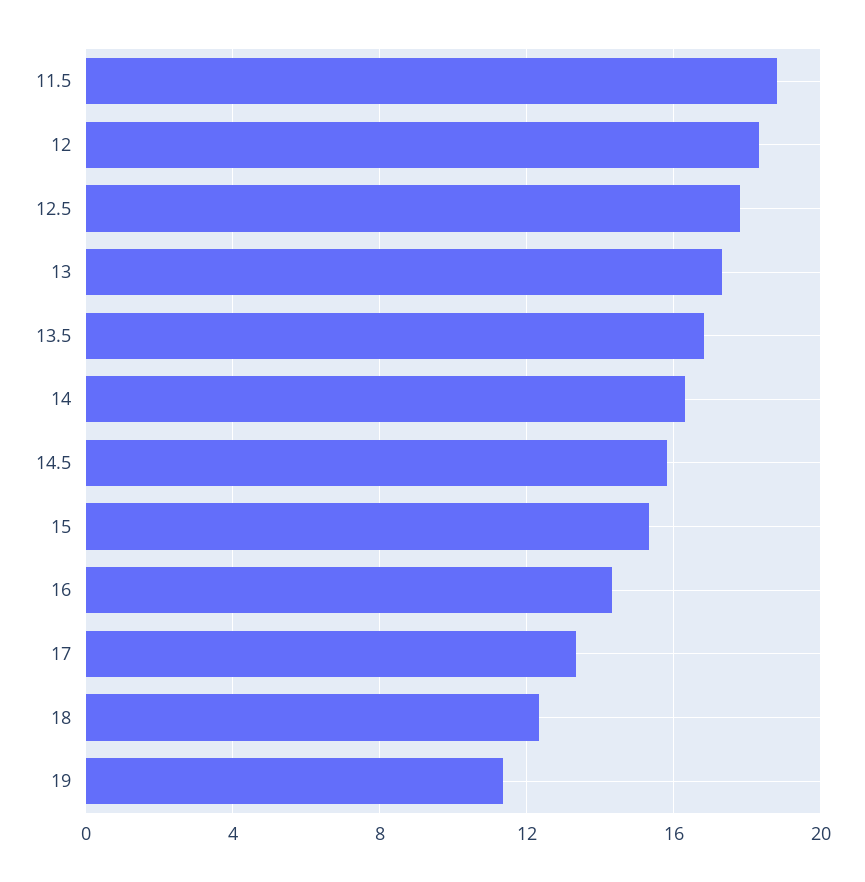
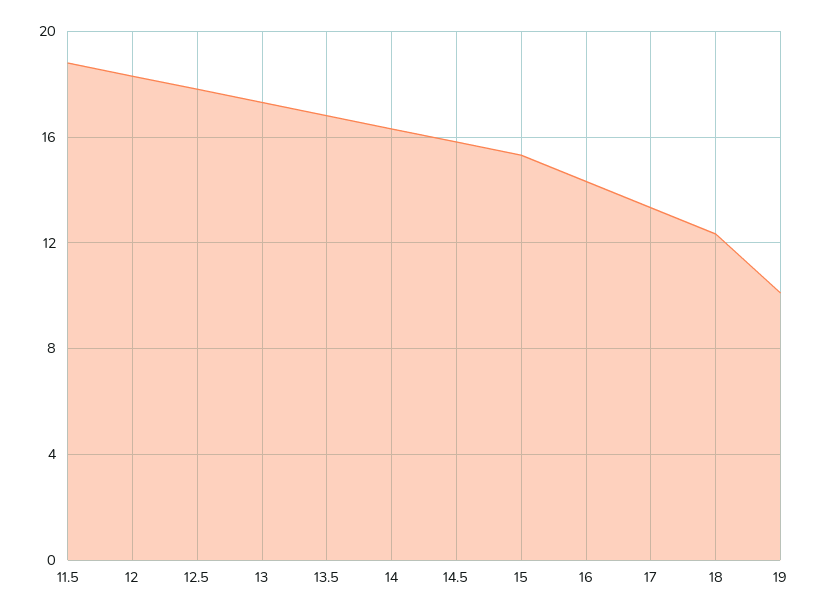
19: 11.5 -> 10

